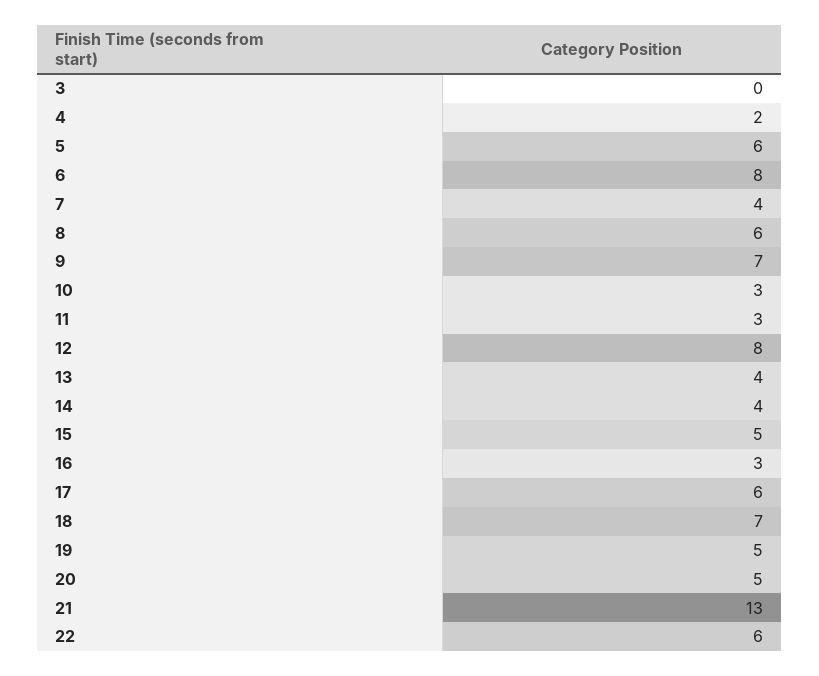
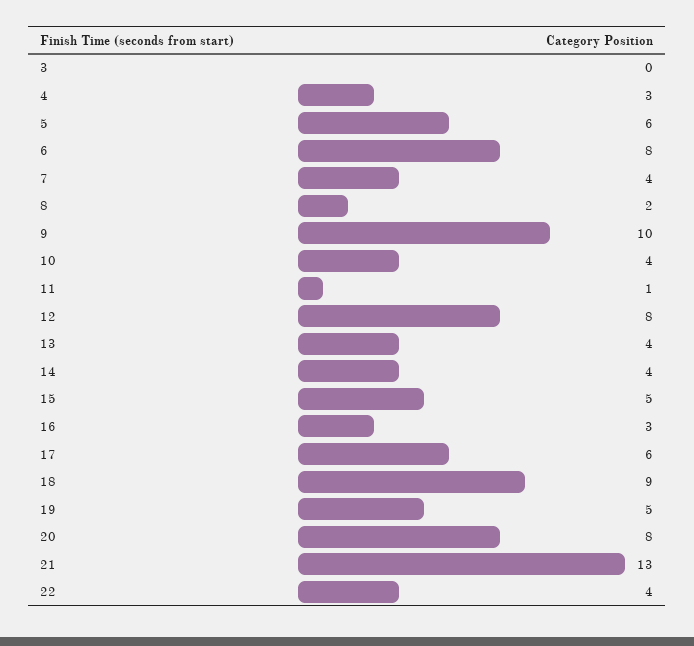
4: 2 -> 3
8: 6 -> 2
9: 7 -> 10
10: 3 -> 4
11: 3 -> 1
18: 7 -> 9
20: 5 -> 8
22: 6 -> 4

